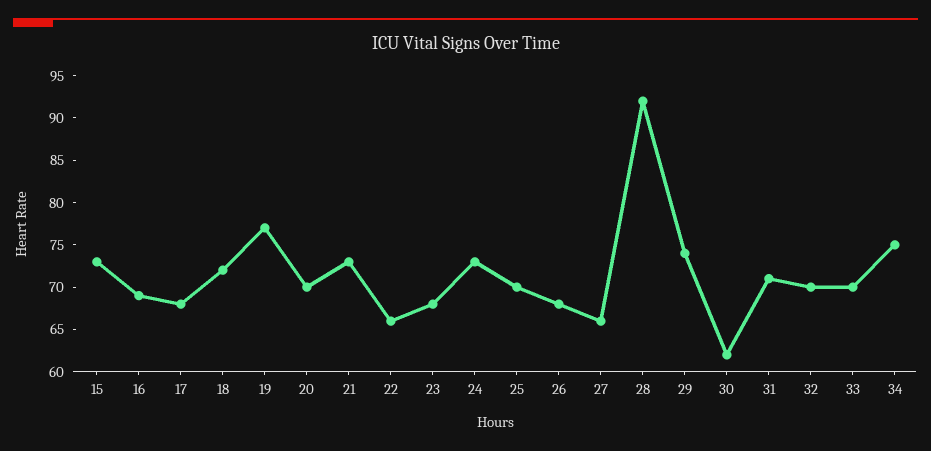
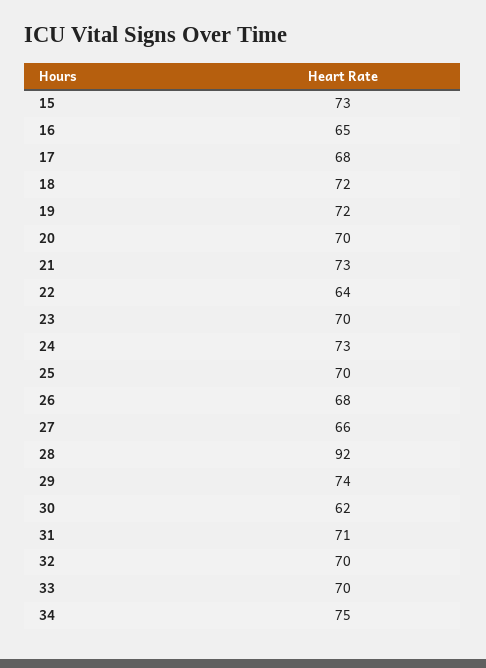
16: 69 -> 65
19: 77 -> 72
22: 66 -> 64
23: 68 -> 70

